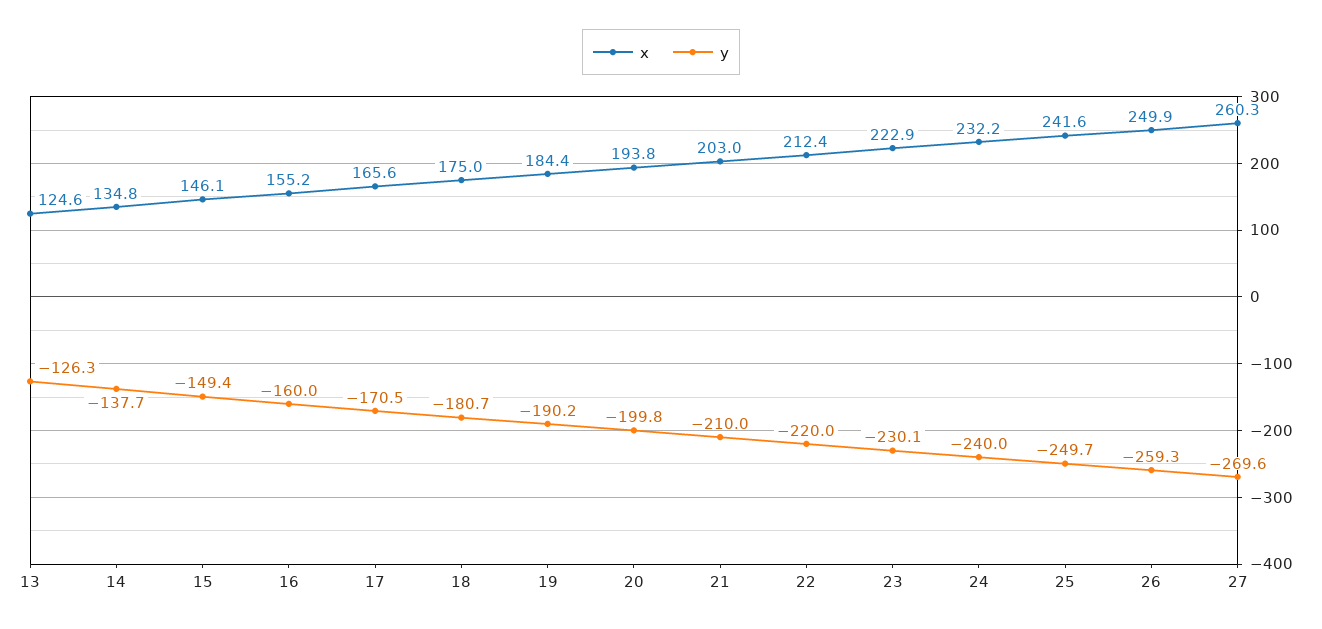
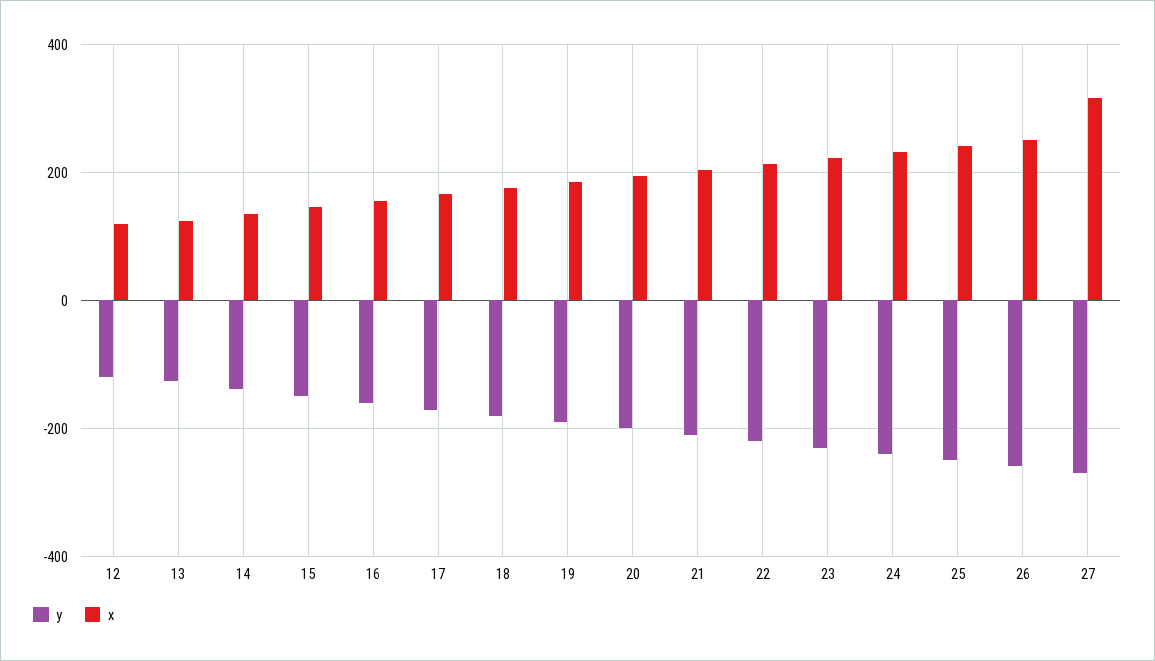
x, 27: 260.3 -> 320
y, 12: none -> -120
x, 12: none -> 120

